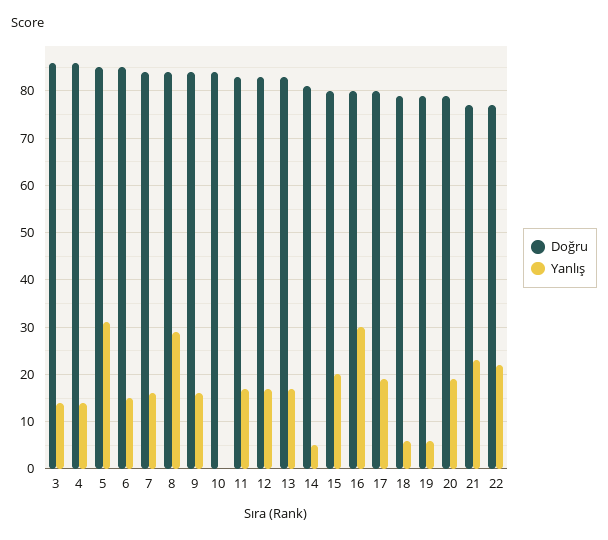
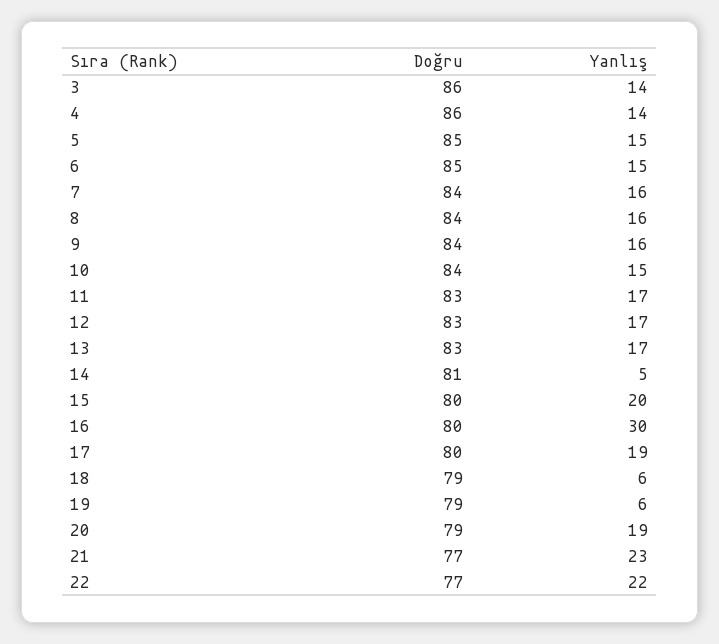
Yanlış, 5: 30 -> 15
Yanlış, 8: 30 -> 16
Yanlış, 10: 0 -> 15

